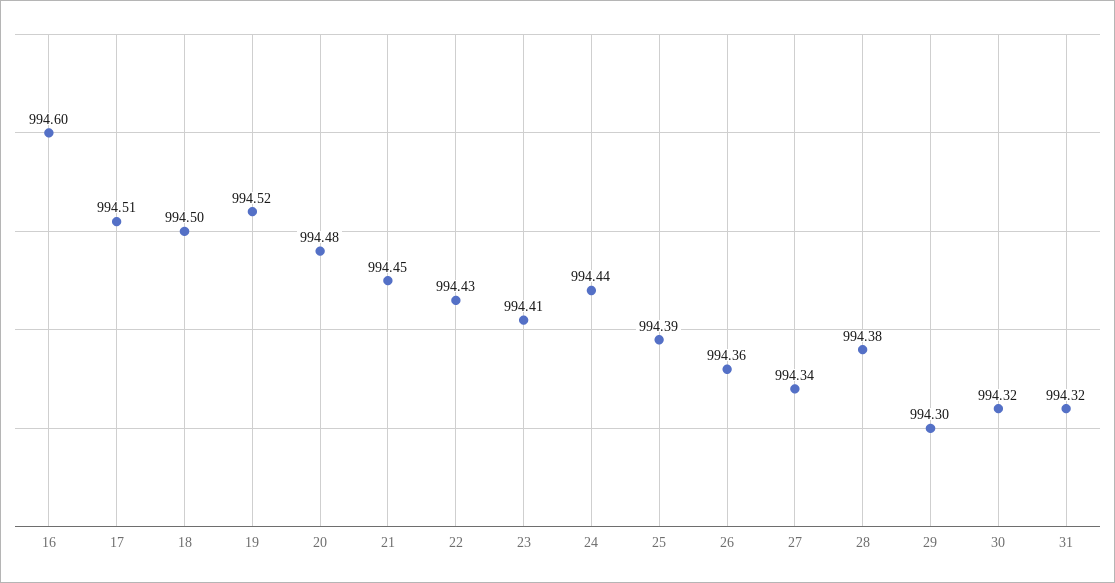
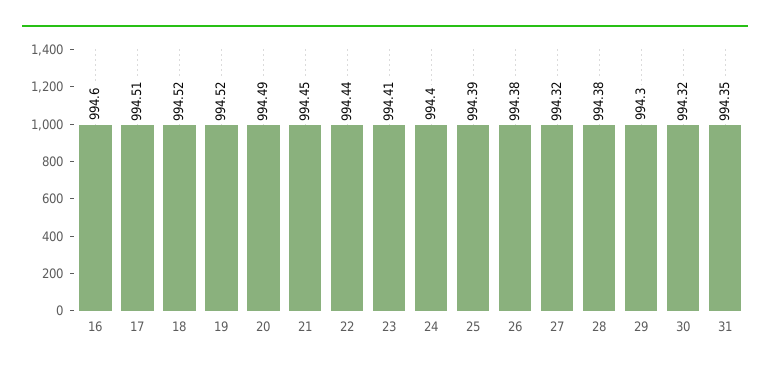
18: 994.5 -> 994.52
20: 994.48 -> 994.49
22: 994.43 -> 994.44
24: 994.44 -> 994.4
26: 994.36 -> 994.38
27: 994.34 -> 994.32
31: 994.32 -> 994.35

